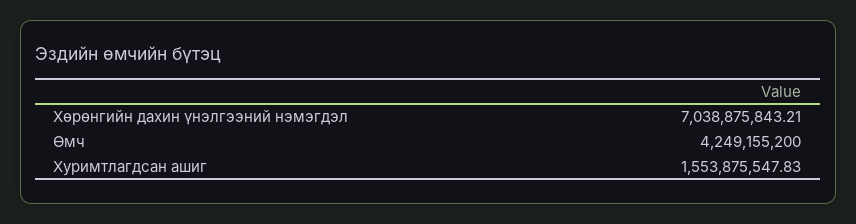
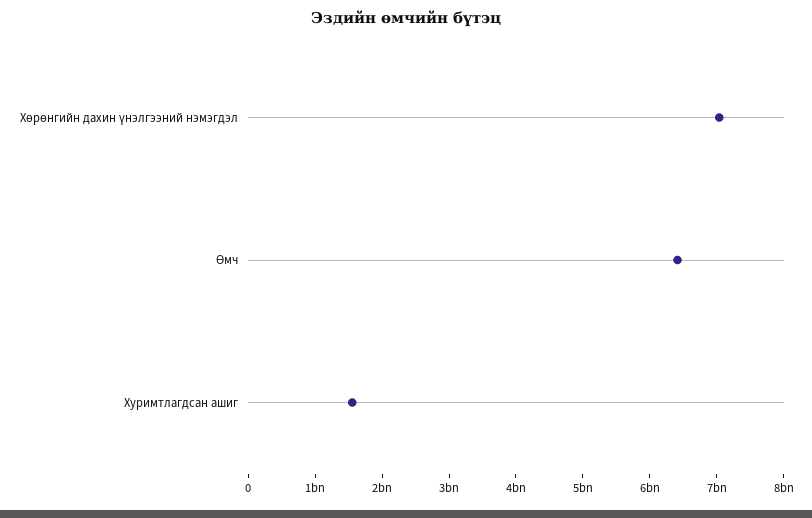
Өмч: 4249155200 -> 6400000000

